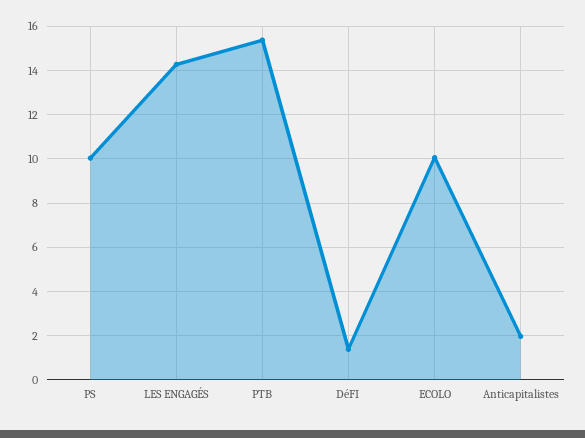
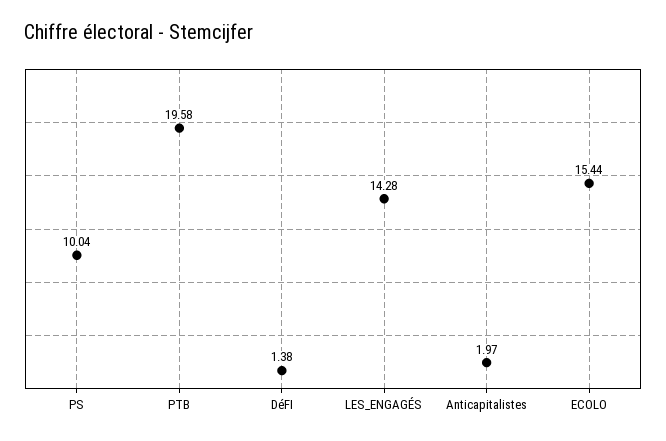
PTB: 15.5 -> 19.58
ECOLO: 10 -> 15.44

